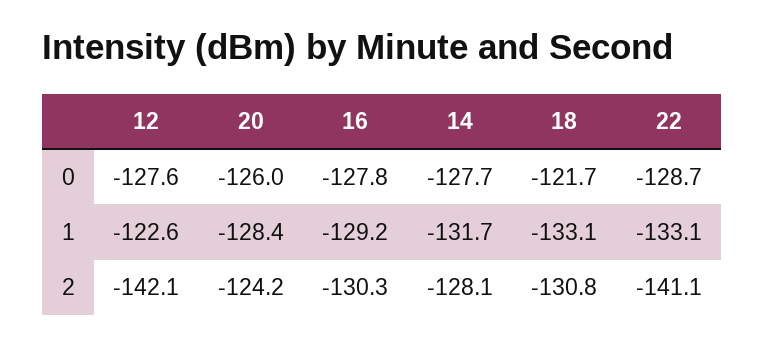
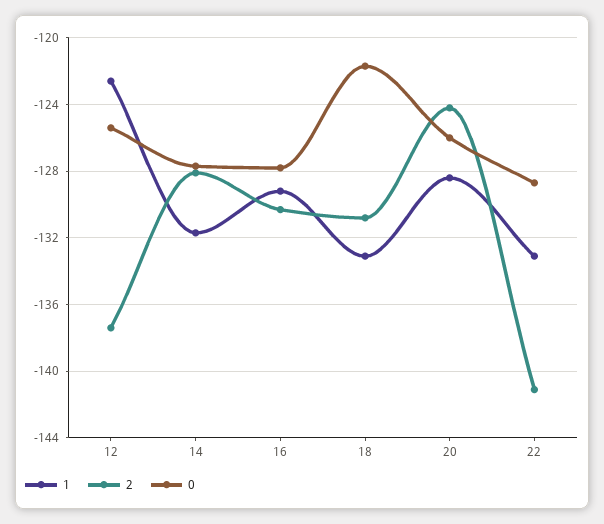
0, 12: -127.6 -> -125.5
2, 12: -142.1 -> -137.5

